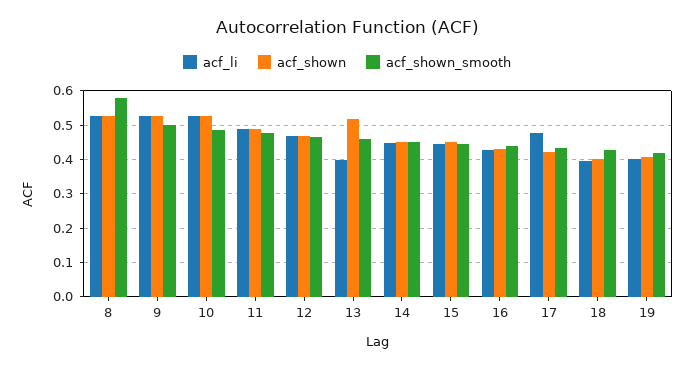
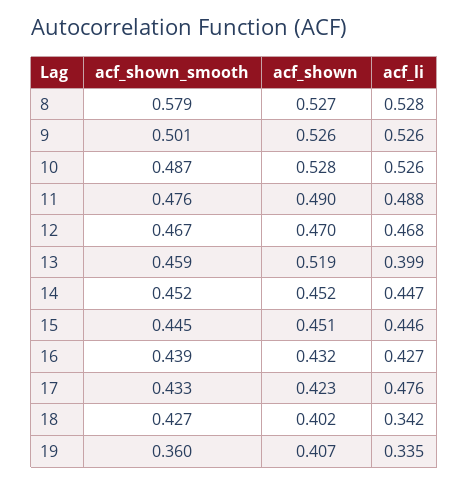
acf_li, 18: 0.4 -> 0.342
acf_li, 19: 0.4 -> 0.335
acf_shown_smooth, 19: 0.42 -> 0.36

